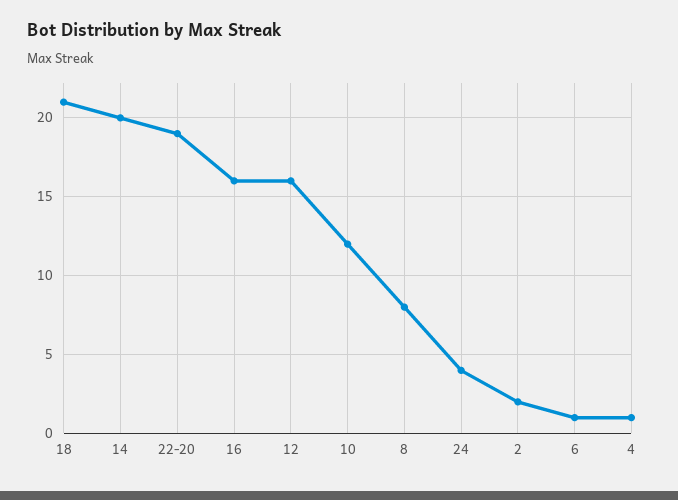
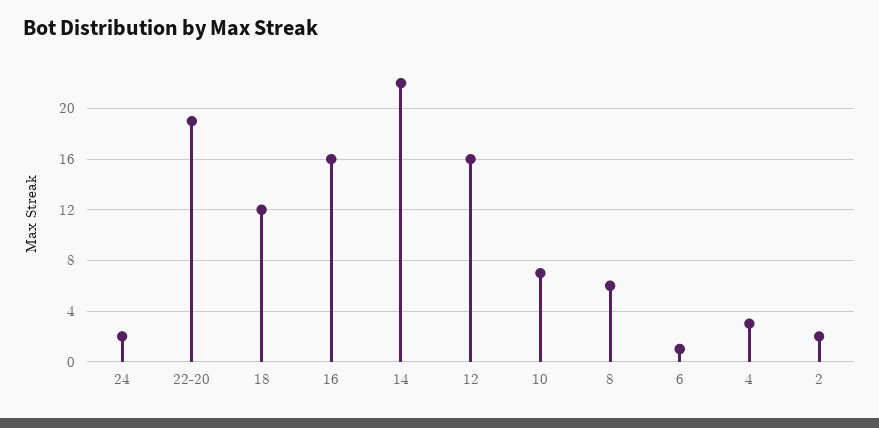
18: 21 -> 12
14: 20 -> 22
10: 12 -> 7
8: 8 -> 6
24: 4 -> 2
4: 1 -> 3

